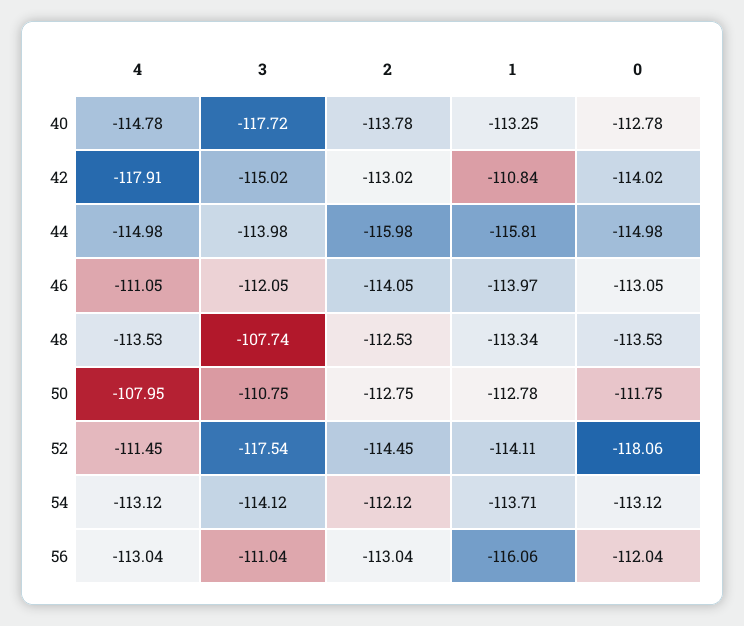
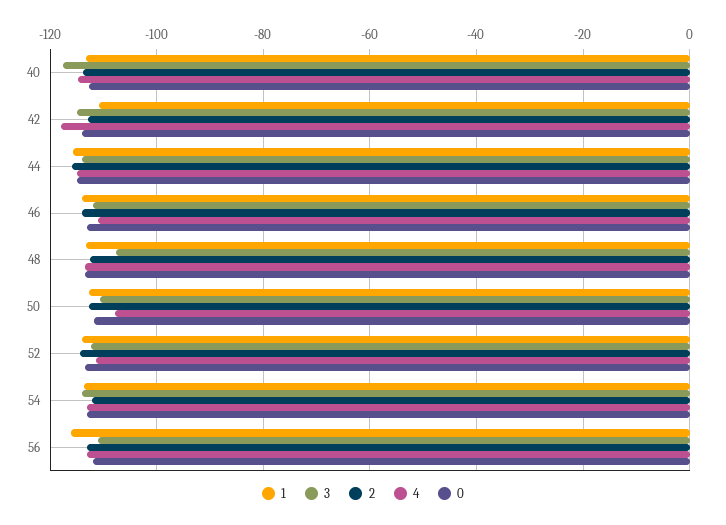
3, 52: -117.54 -> -112
0, 52: -118.06 -> -114

